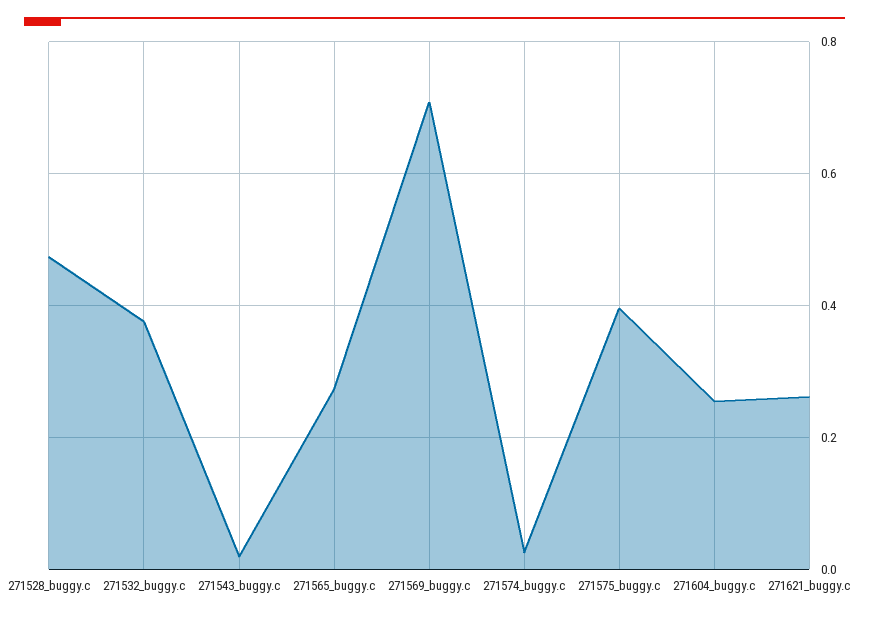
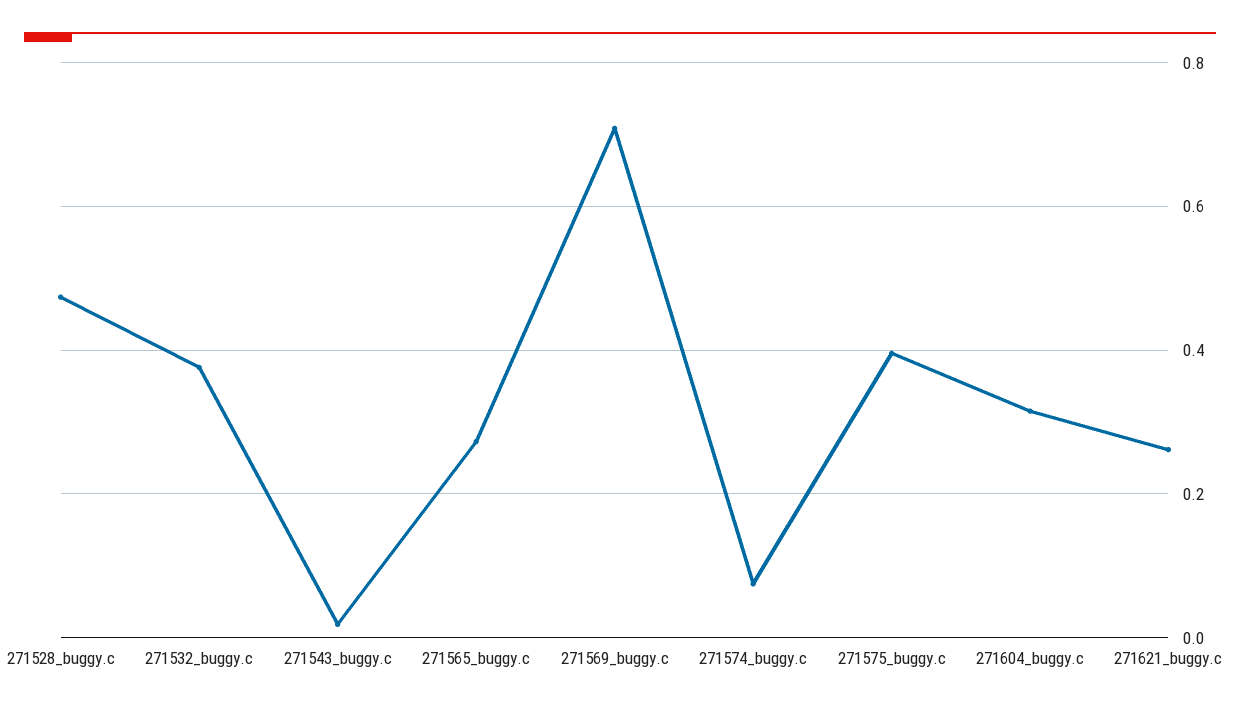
271574_buggy.c: 0.02 -> 0.08
271604_buggy.c: 0.26 -> 0.32

